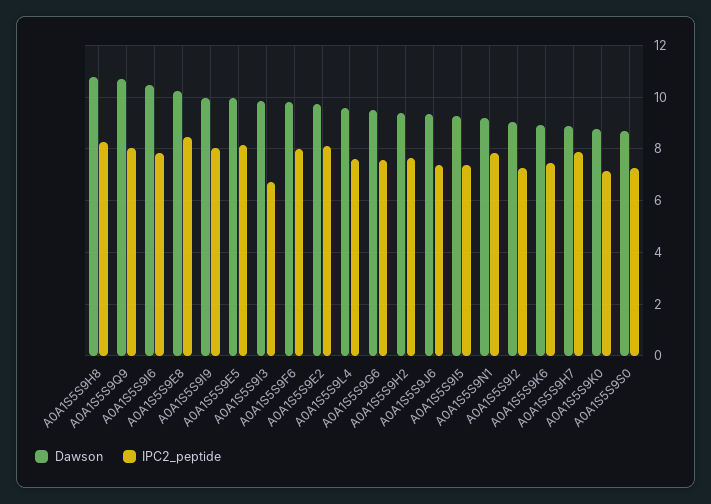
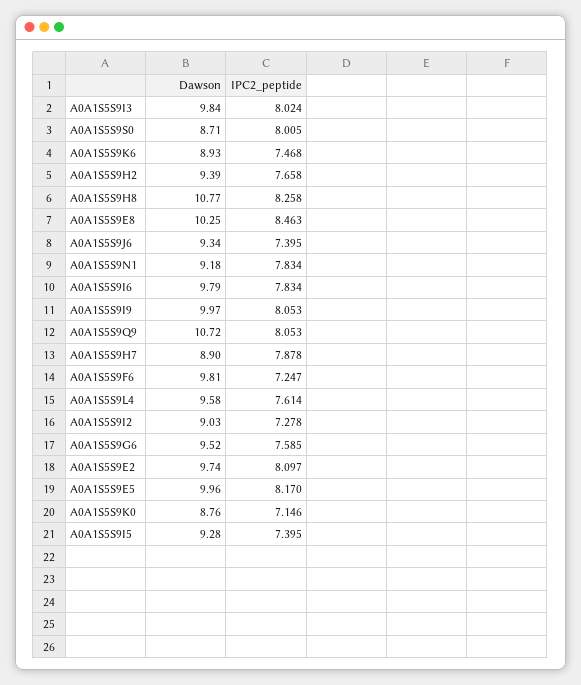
Dawson, A0A1S5S9I6: 10.5 -> 9.79
IPC2_peptide, A0A1S5S9I3: 6.75 -> 8.024
IPC2_peptide, A0A1S5S9F6: 8 -> 7.247
IPC2_peptide, A0A1S5S9S0: 7.25 -> 8.005

